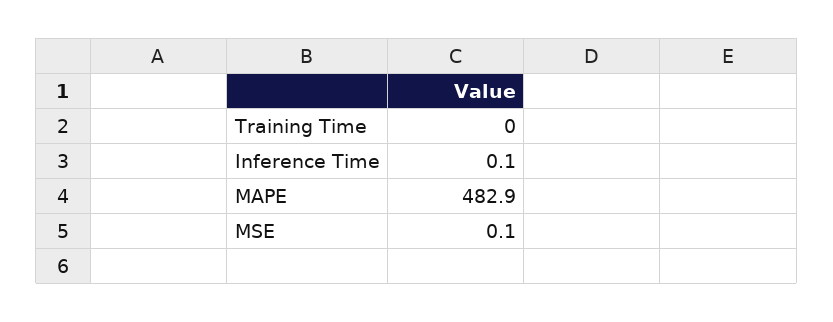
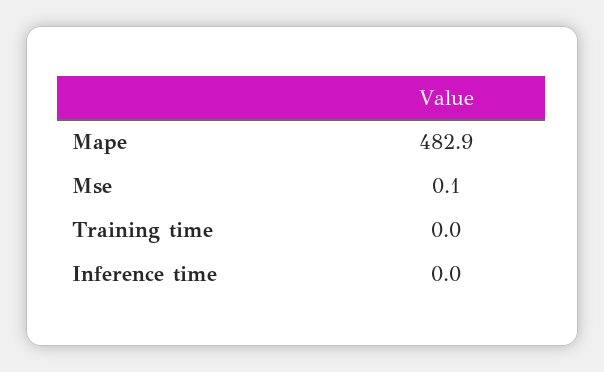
Inference Time: 0.1 -> 0

